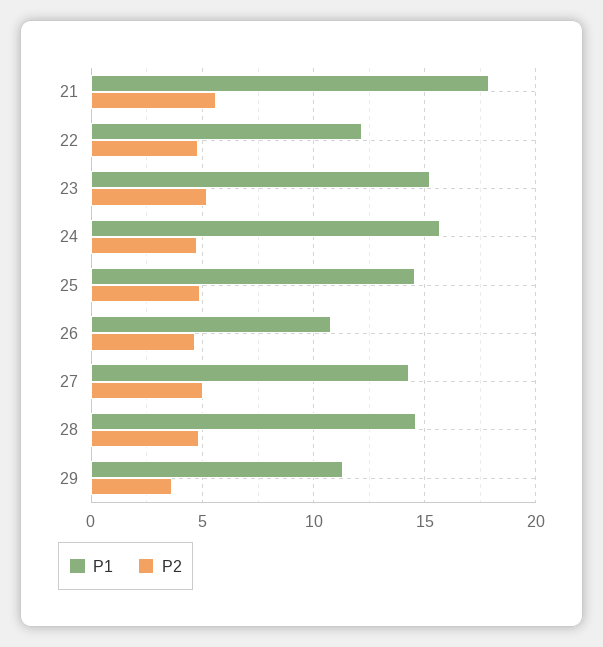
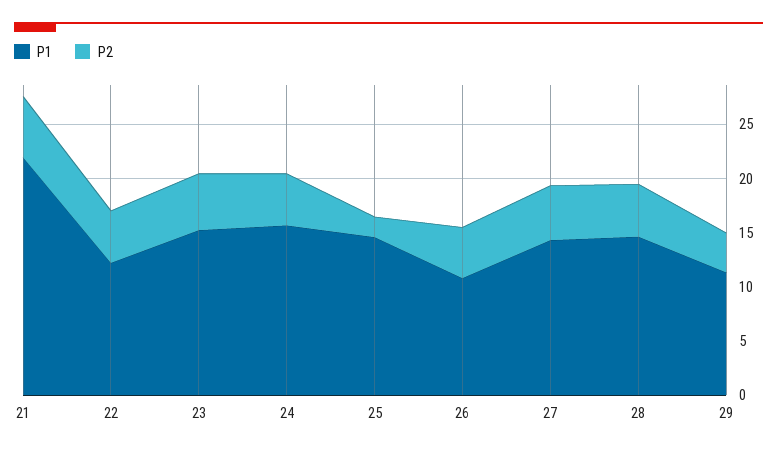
P1, 21: 18 -> 22
P2, 25: 5 -> 2

